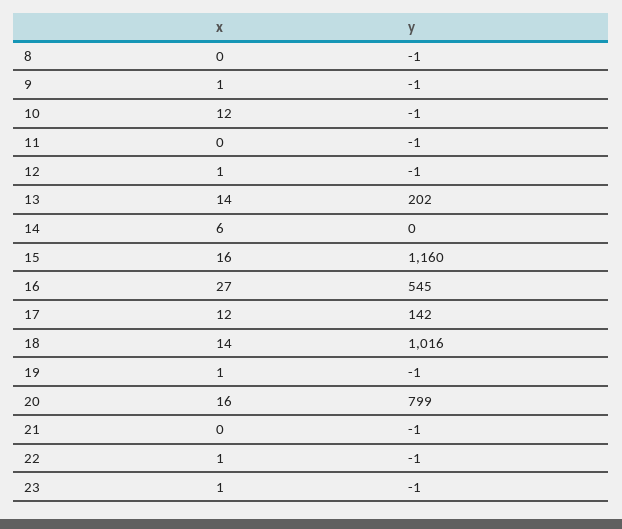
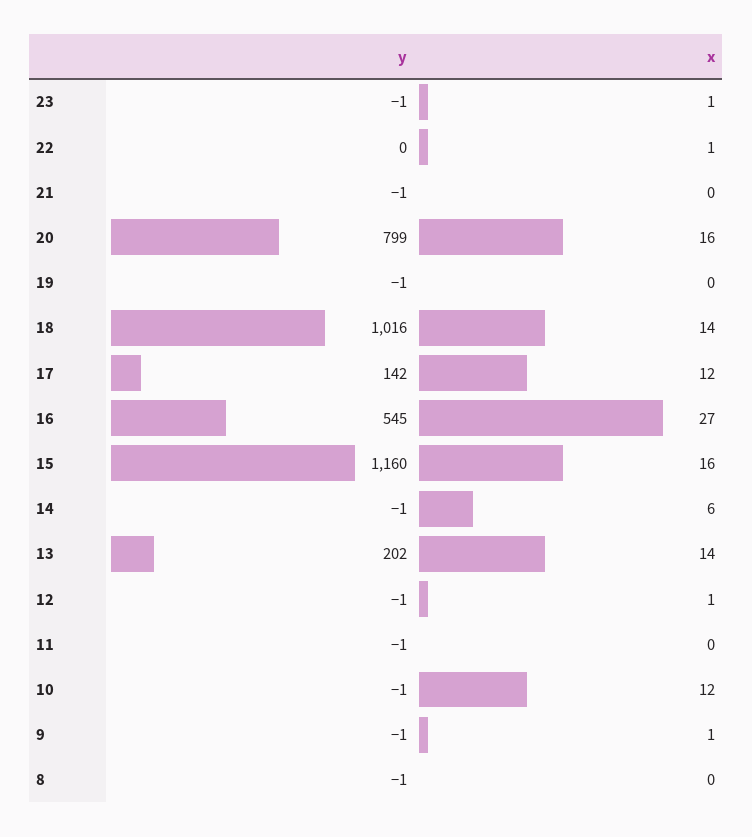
y, 14: 0 -> -1
x, 19: 1 -> 0
y, 22: -1 -> 0

